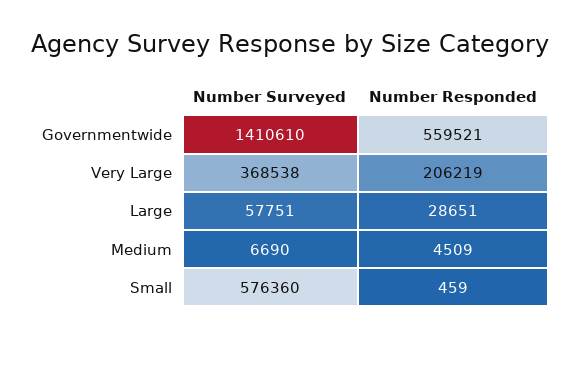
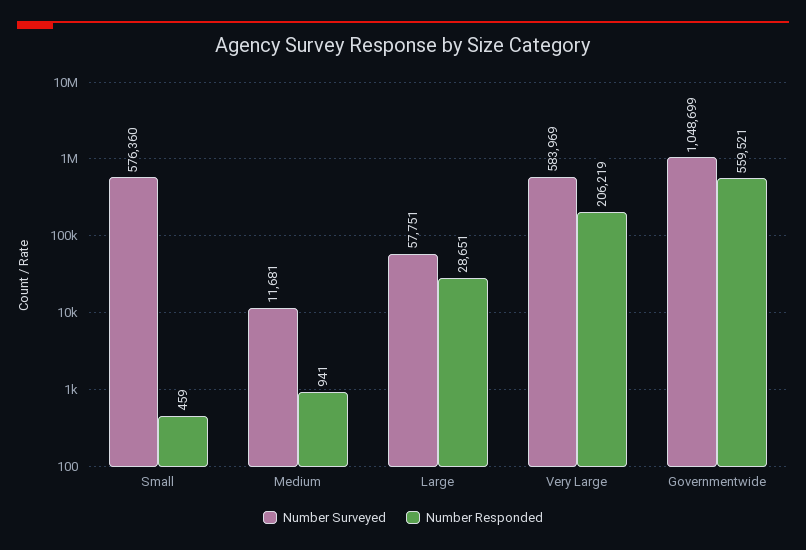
Number Surveyed, Governmentwide: 1410610 -> 1048699
Number Surveyed, Very Large: 368538 -> 583969
Number Surveyed, Medium: 6690 -> 11681
Number Responded, Medium: 4509 -> 941

